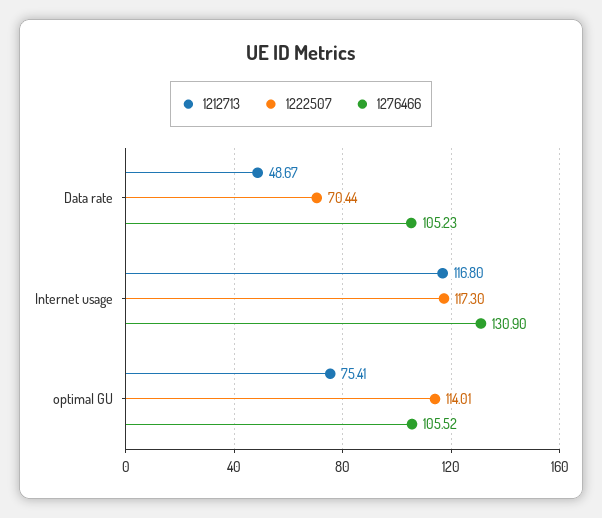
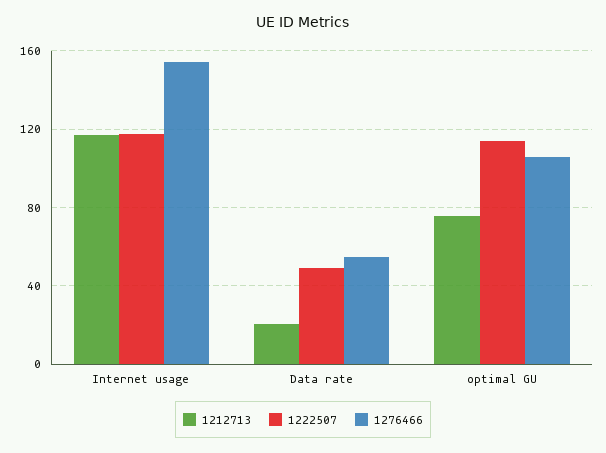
1212713, Data rate: 48.67 -> 20
1222507, Data rate: 70.44 -> 50
1276466, Data rate: 105.23 -> 55
1276466, Internet usage: 130.9 -> 155

